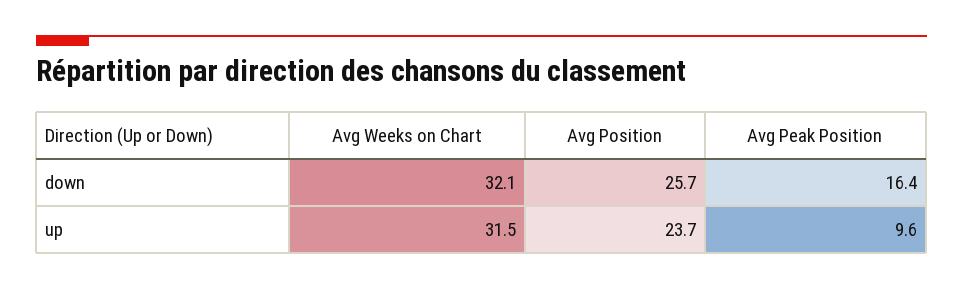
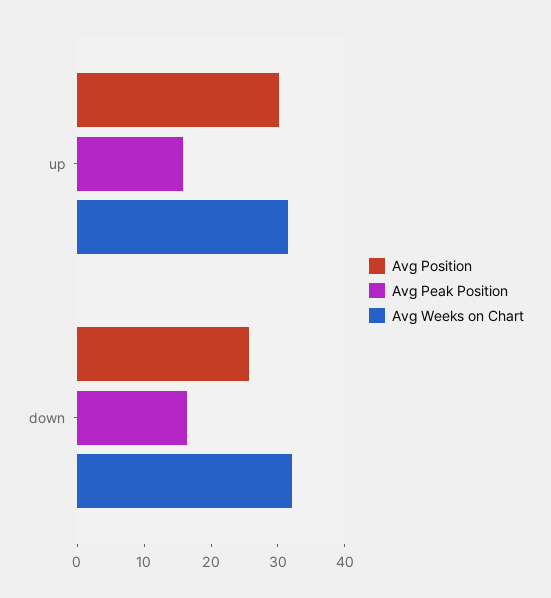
Avg Position, up: 23.7 -> 30
Avg Peak Position, up: 9.6 -> 16

